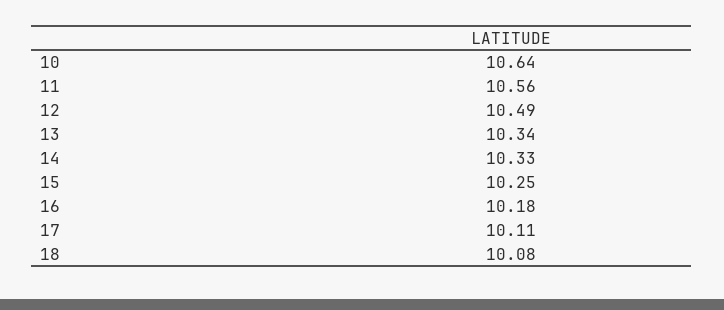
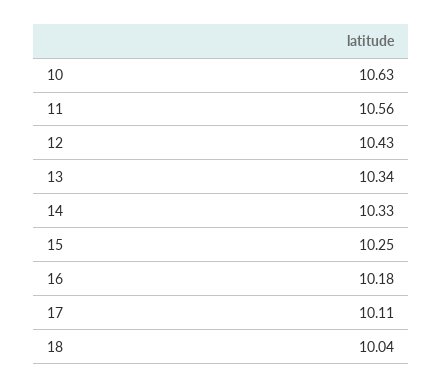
10: 10.64 -> 10.63
12: 10.49 -> 10.43
18: 10.08 -> 10.04

